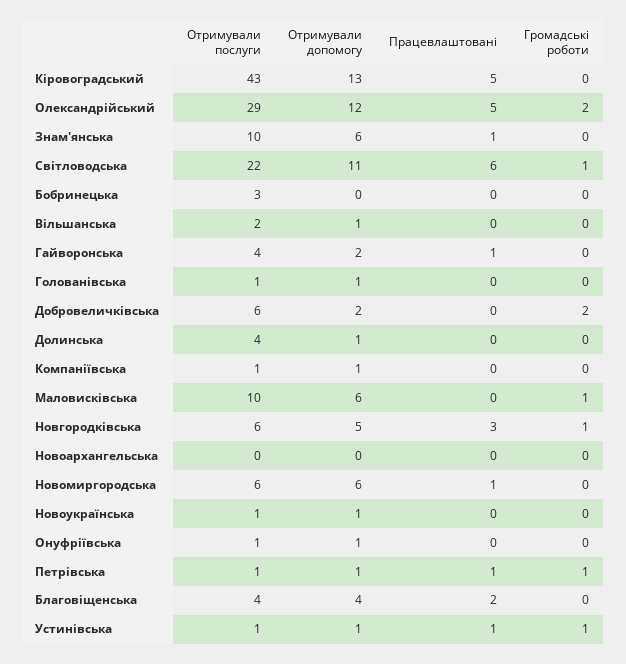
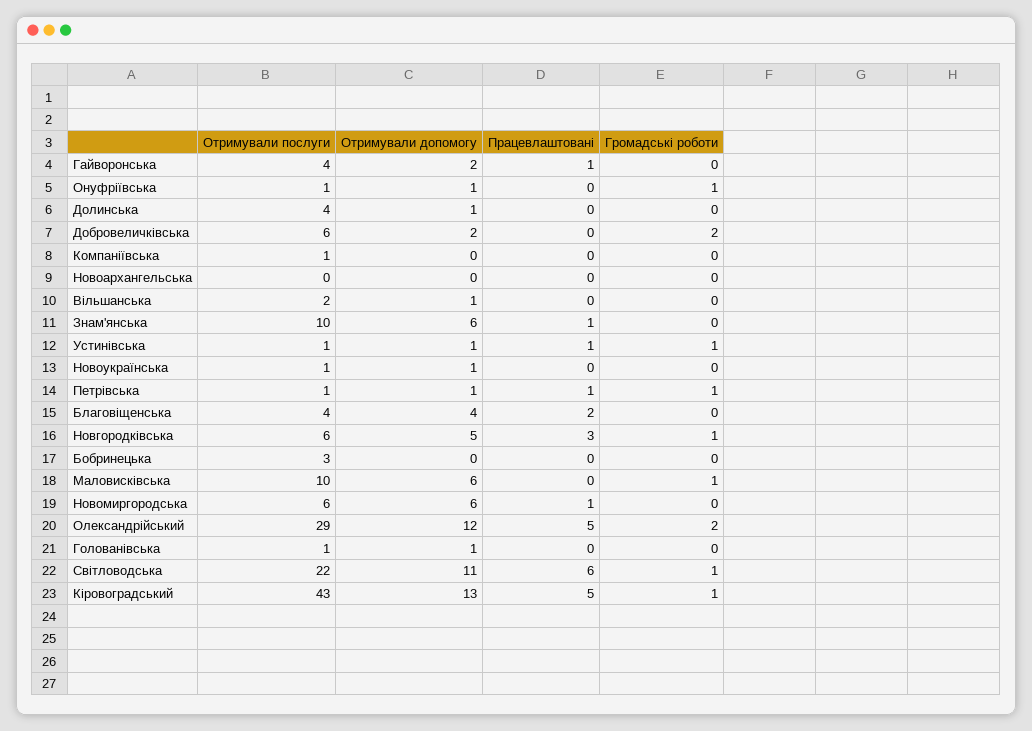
Громадські роботи, Кіровоградський: 0 -> 1
Отримували допомогу, Компаніївська: 1 -> 0
Громадські роботи, Онуфріївська: 0 -> 1

